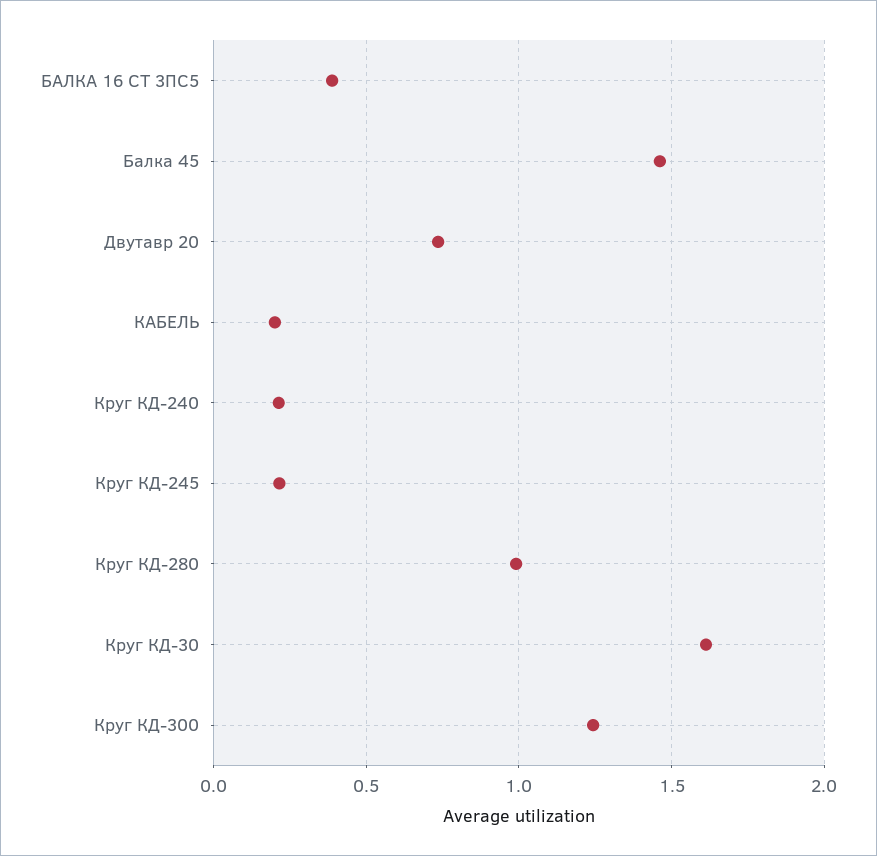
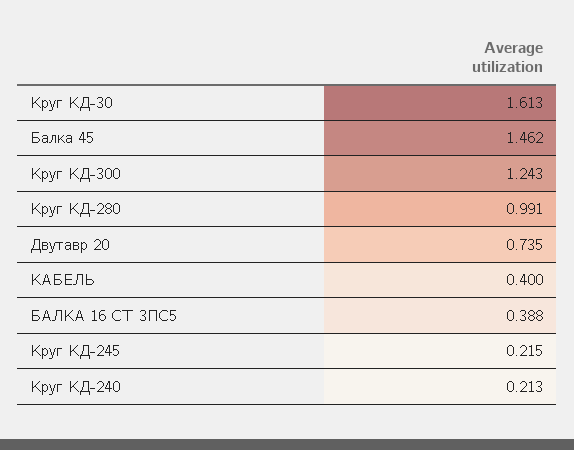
КАБЕЛЬ: 0.2 -> 0.4

